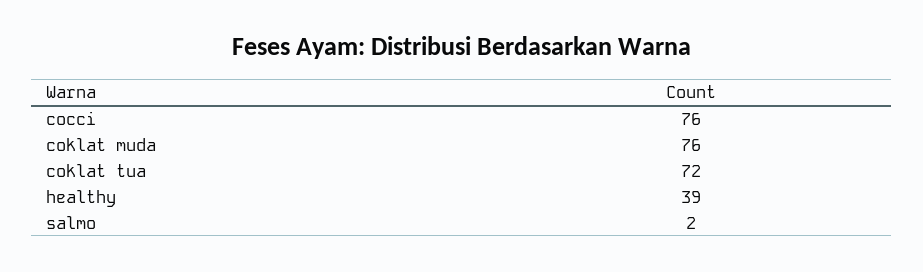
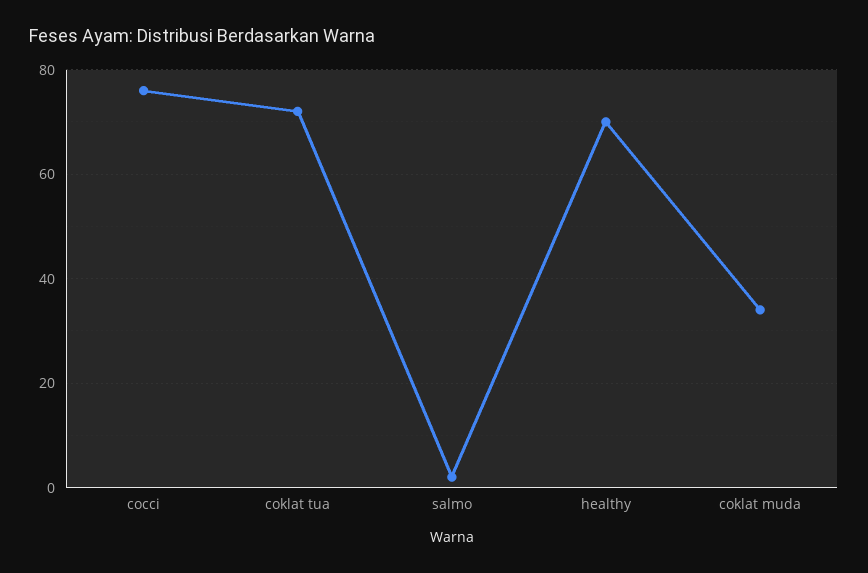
coklat muda: 76 -> 35
healthy: 39 -> 70

